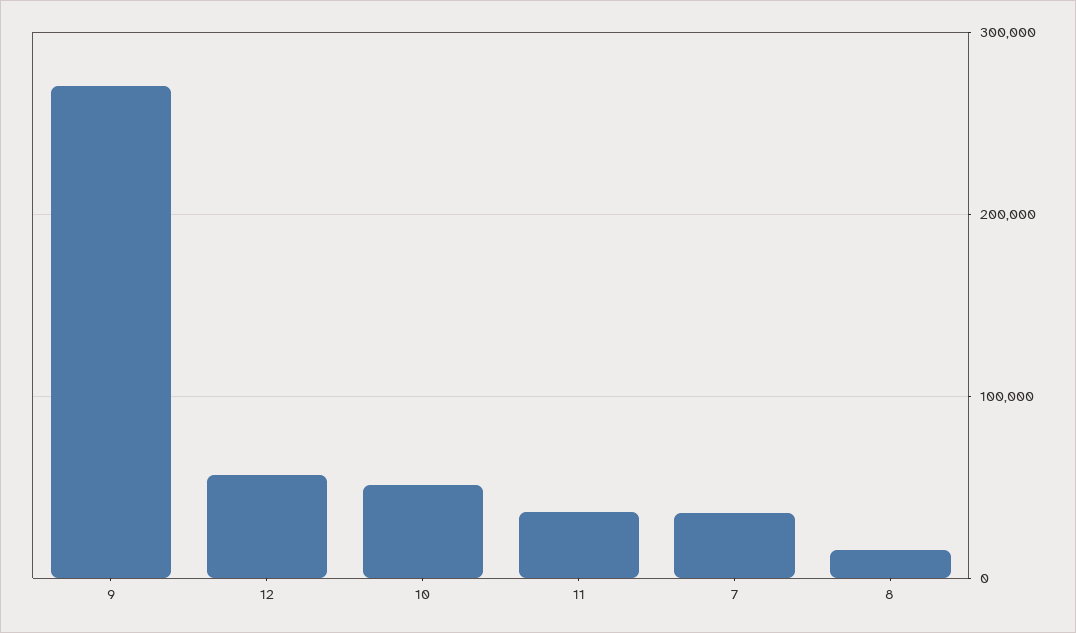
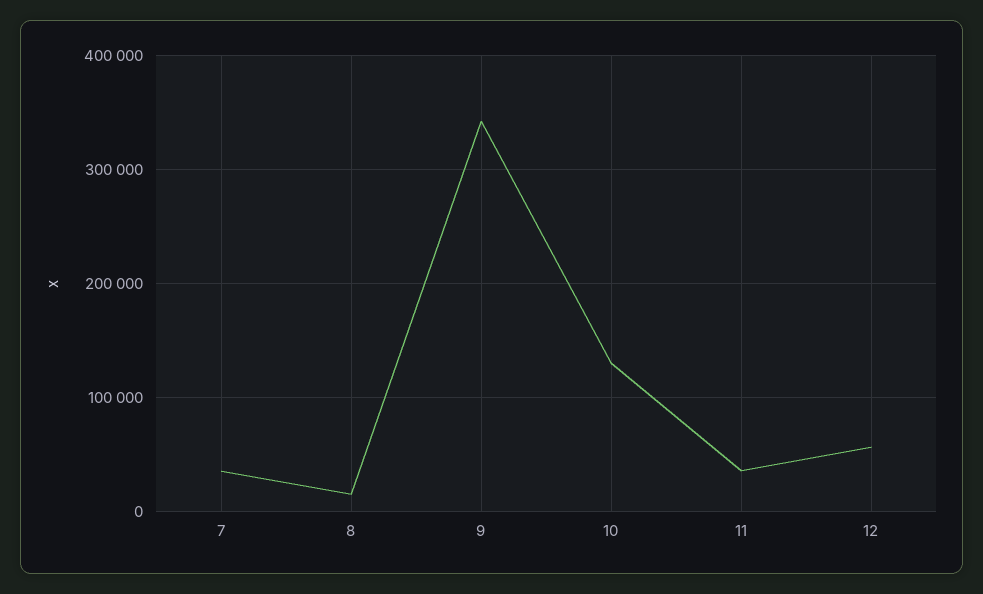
9: 270000 -> 340000
10: 50000 -> 130000

